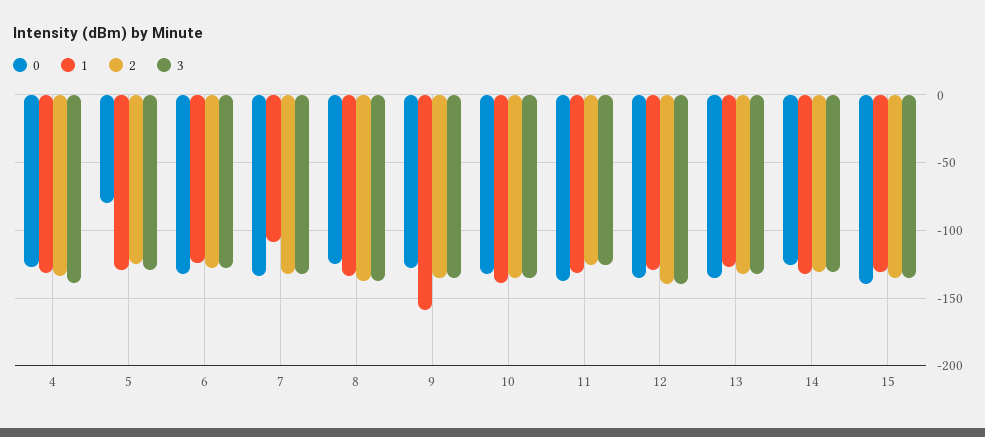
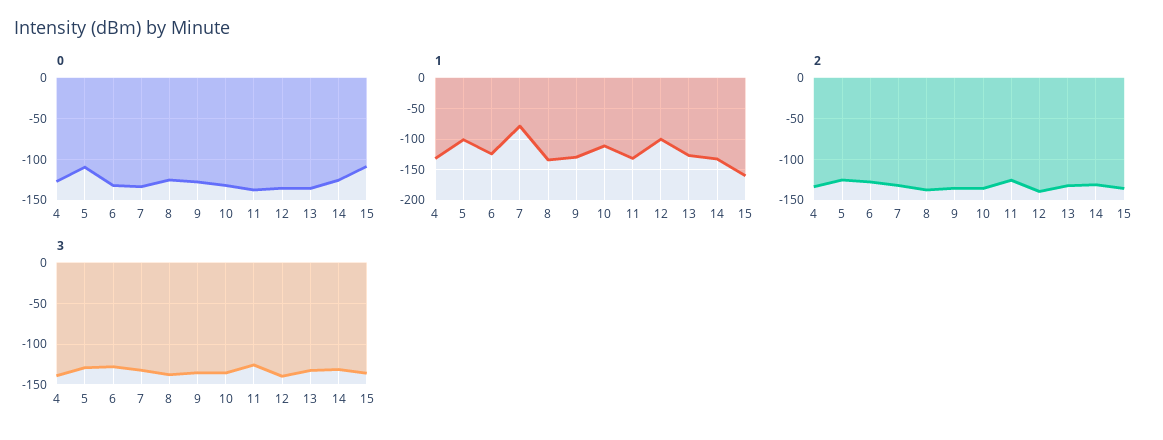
0, 5: -80 -> -110
1, 5: -130 -> -100
1, 7: -110 -> -80
1, 9: -160 -> -130
1, 10: -140 -> -110
1, 12: -130 -> -100
0, 15: -140 -> -110
1, 15: -130 -> -160

